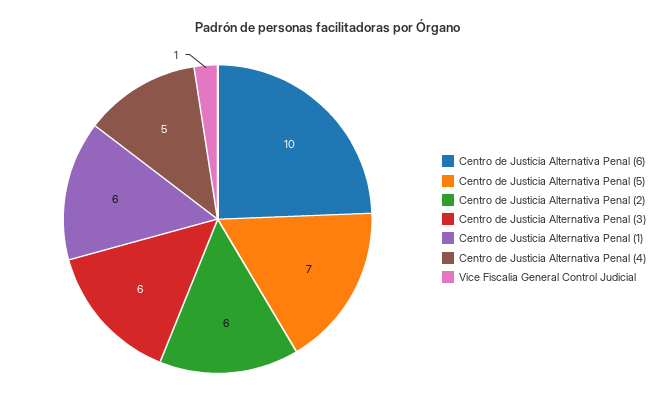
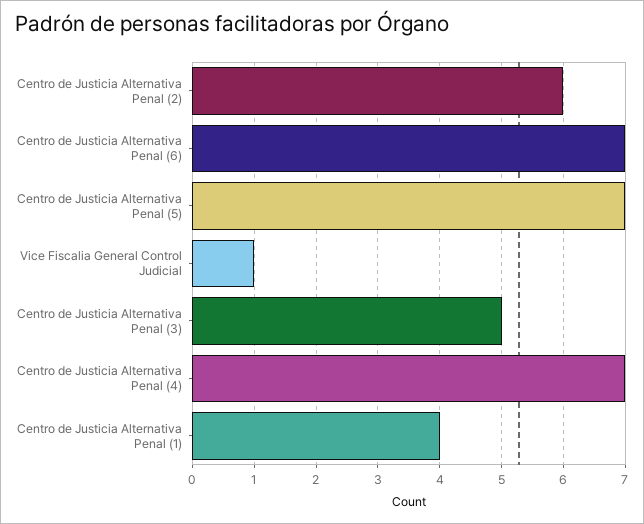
Centro de Justicia Alternativa Penal (6): 10 -> 7
Centro de Justicia Alternativa Penal (3): 6 -> 5
Centro de Justicia Alternativa Penal (1): 6 -> 4
Centro de Justicia Alternativa Penal (4): 5 -> 7

